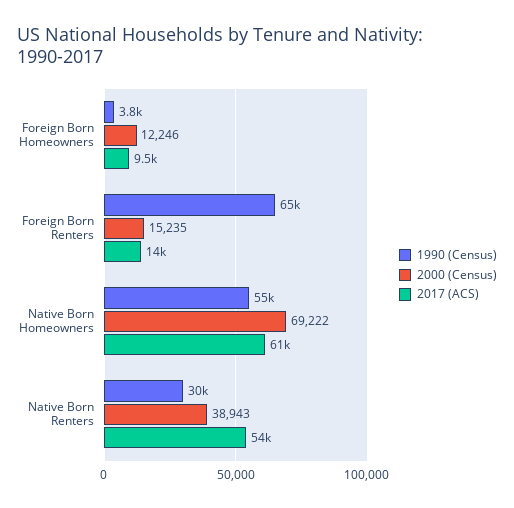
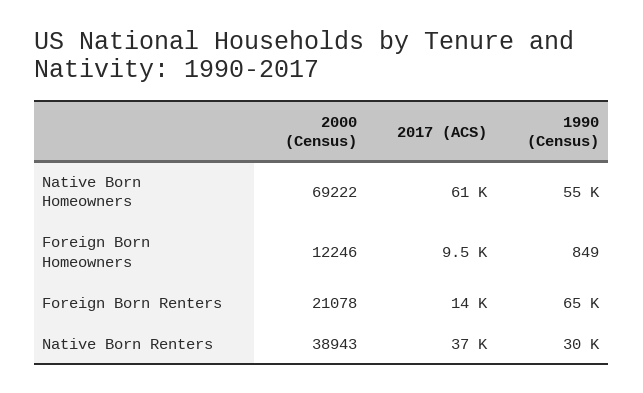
1990 (Census), Foreign Born Homeowners: 3800 -> 849
2000 (Census), Foreign Born Renters: 15235 -> 21078
2017 (ACS), Native Born Renters: 54000 -> 37000

